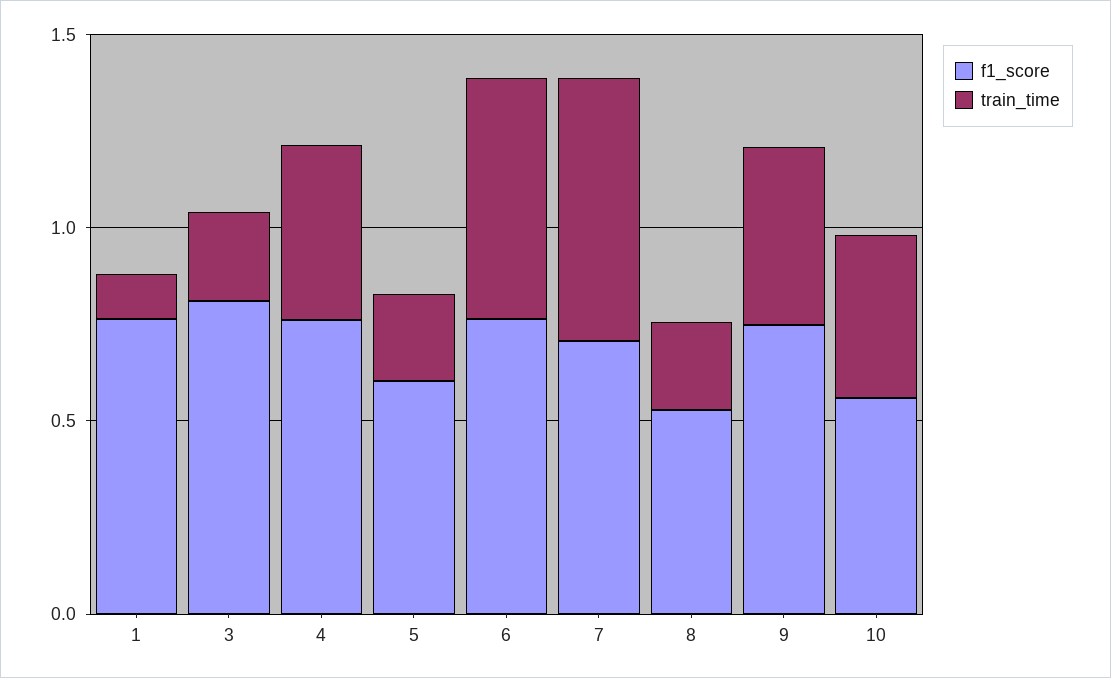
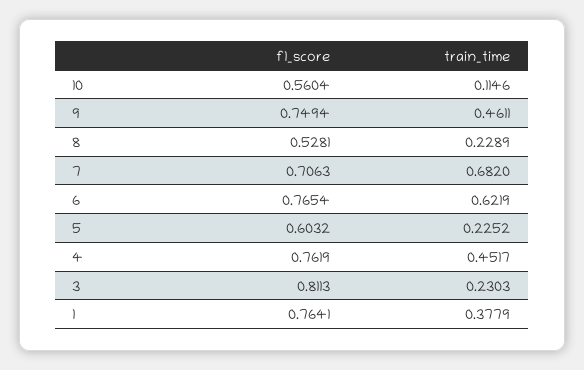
train_time, 1: 0.1 -> 0.3779
train_time, 10: 0.4 -> 0.1146

